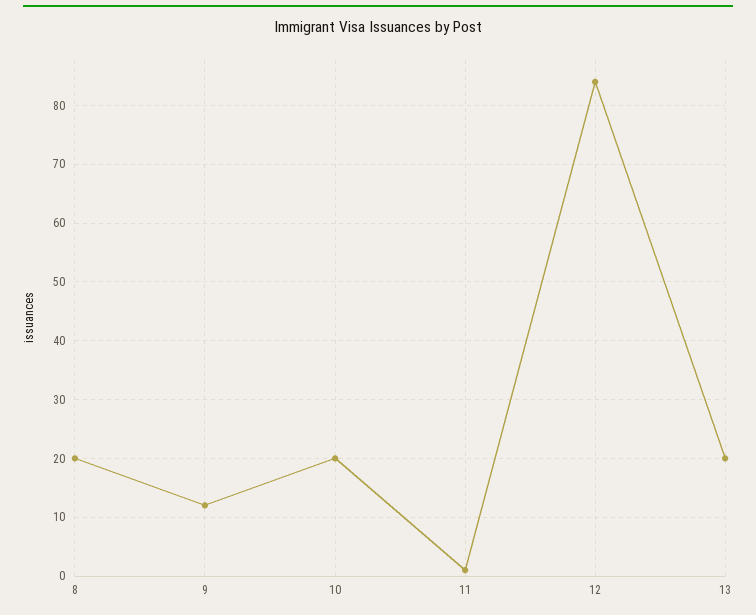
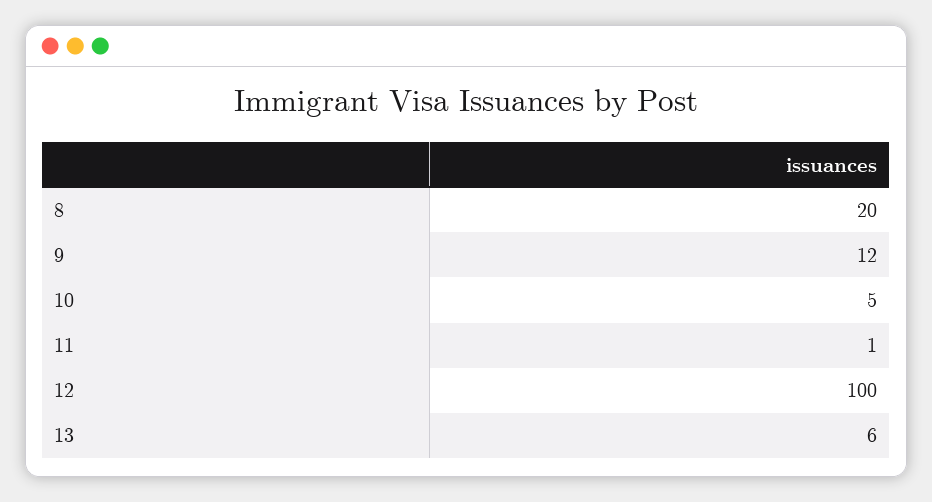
10: 20 -> 5
12: 85 -> 100
13: 20 -> 6

